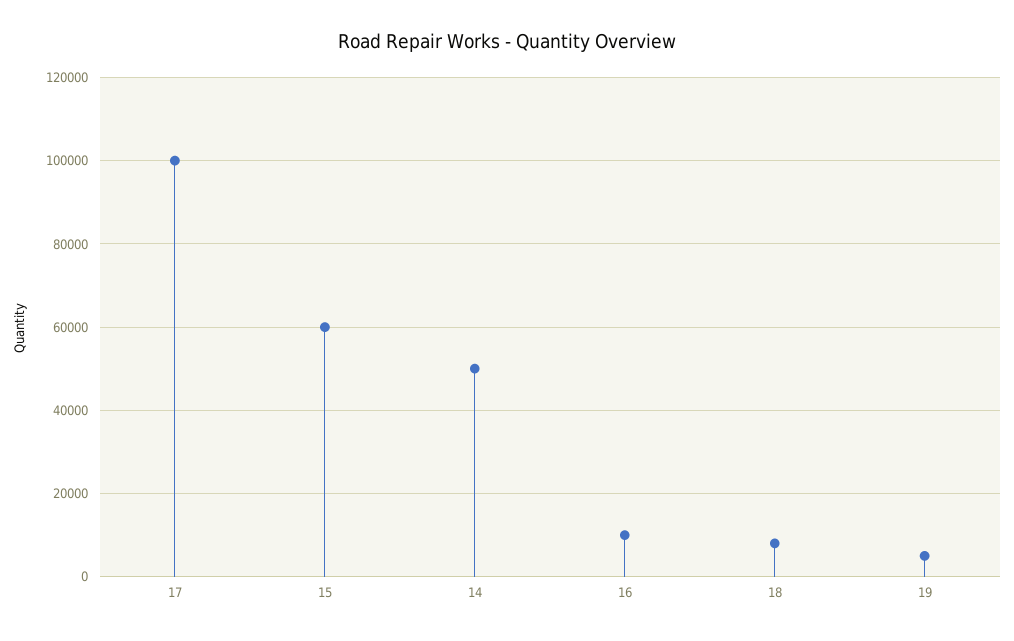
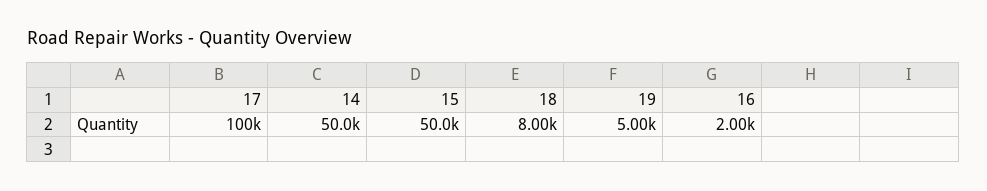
15: 60000 -> 50000
16: 10000 -> 2000

